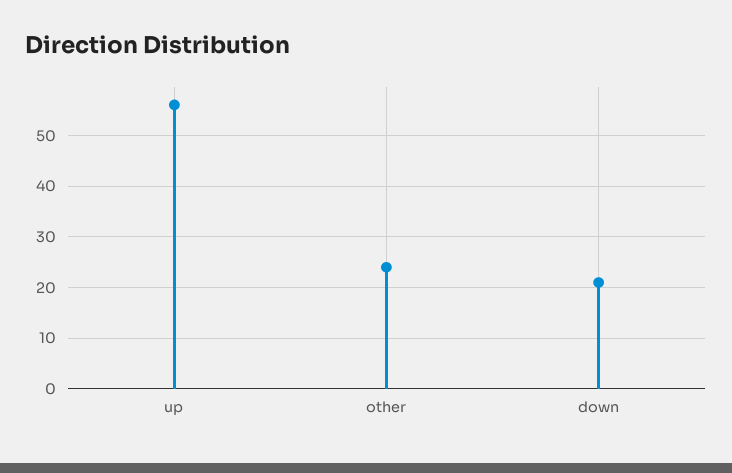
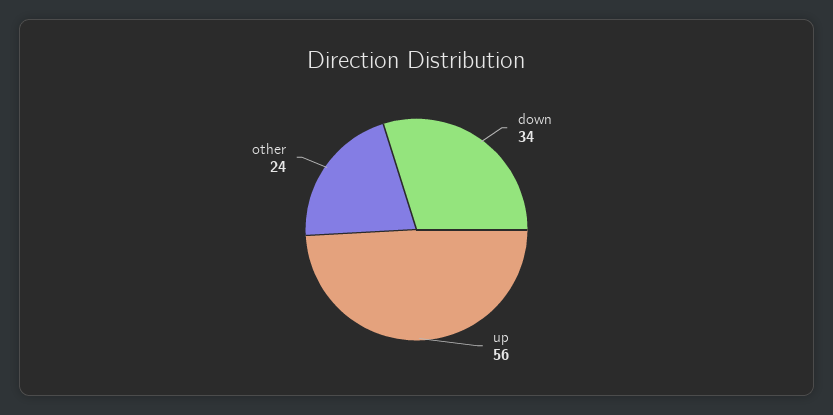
down: 20 -> 34

